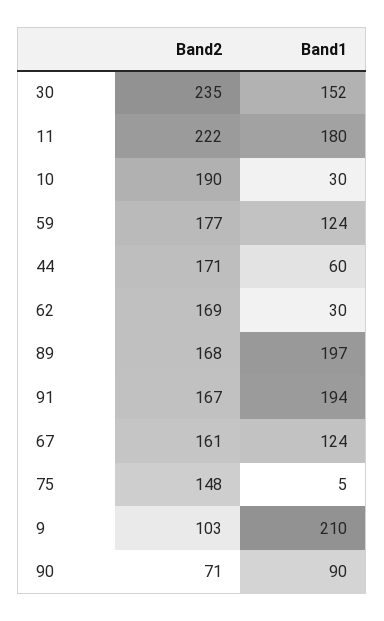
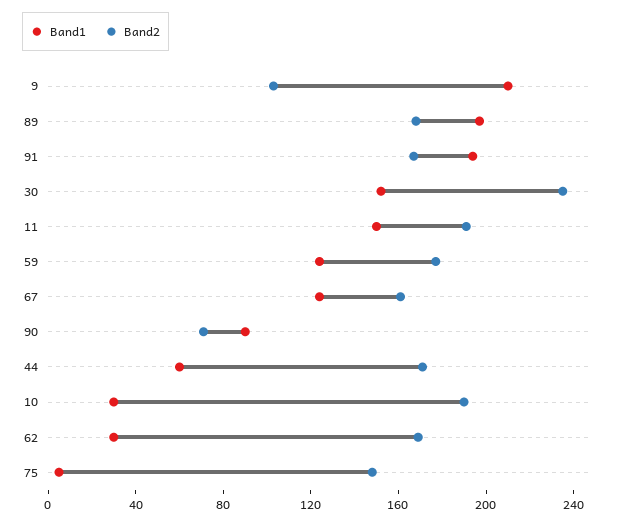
Band2, 11: 222 -> 190
Band1, 11: 180 -> 150

